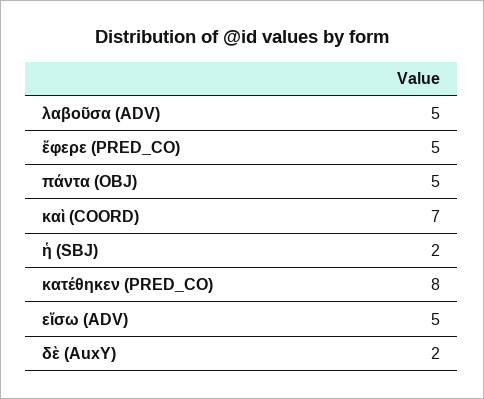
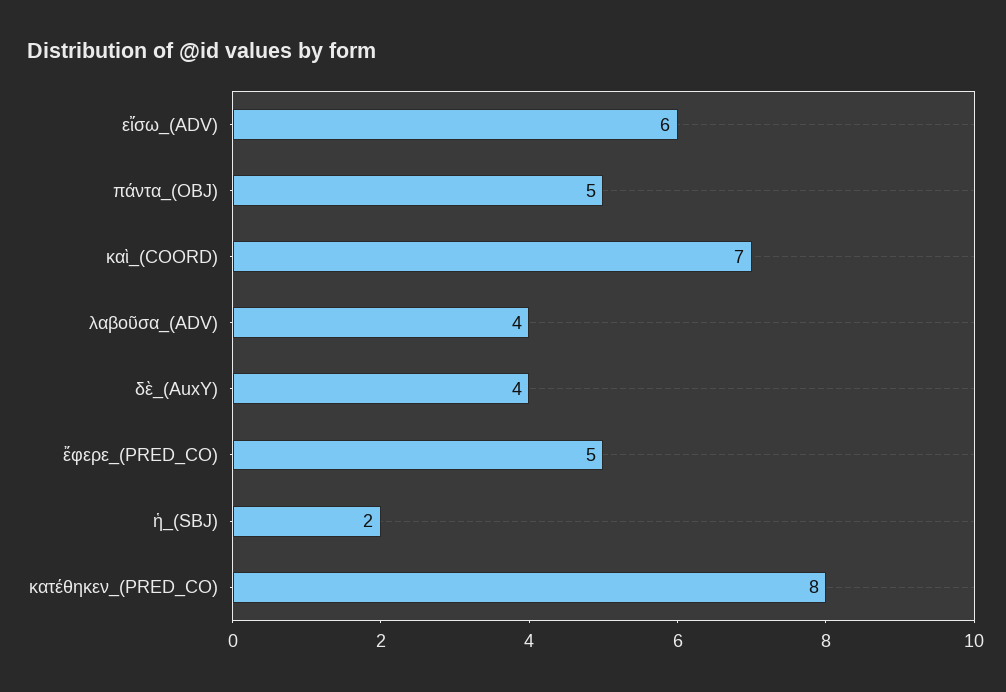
λαβοῦσα (ADV): 5 -> 4
εἴσω (ADV): 5 -> 6
δὲ (AuxY): 2 -> 4

